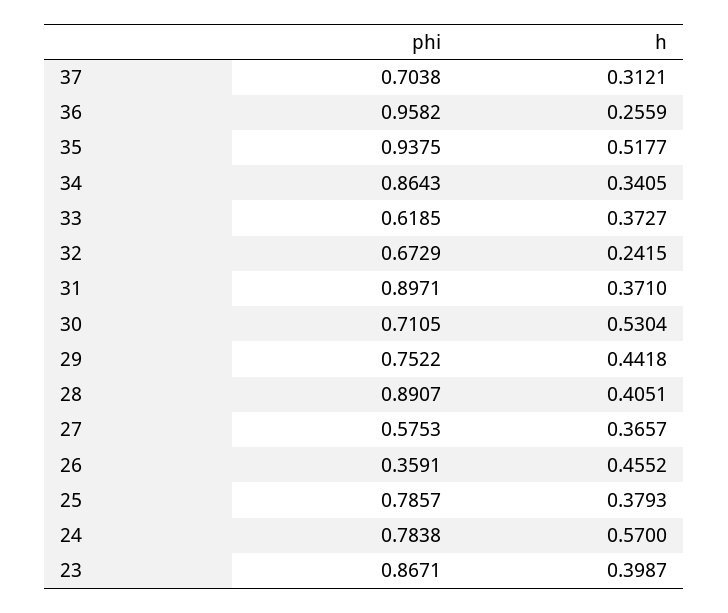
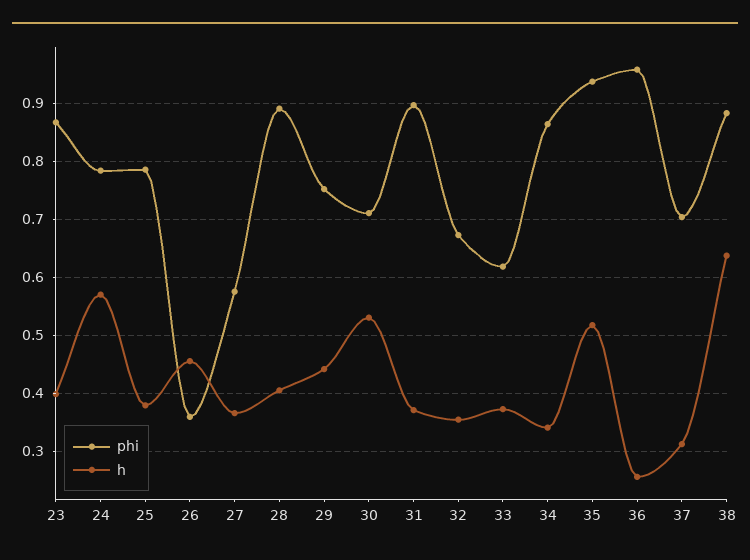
h, 32: 0.2415 -> 0.36
phi, 38: none -> 0.88
h, 38: none -> 0.64

